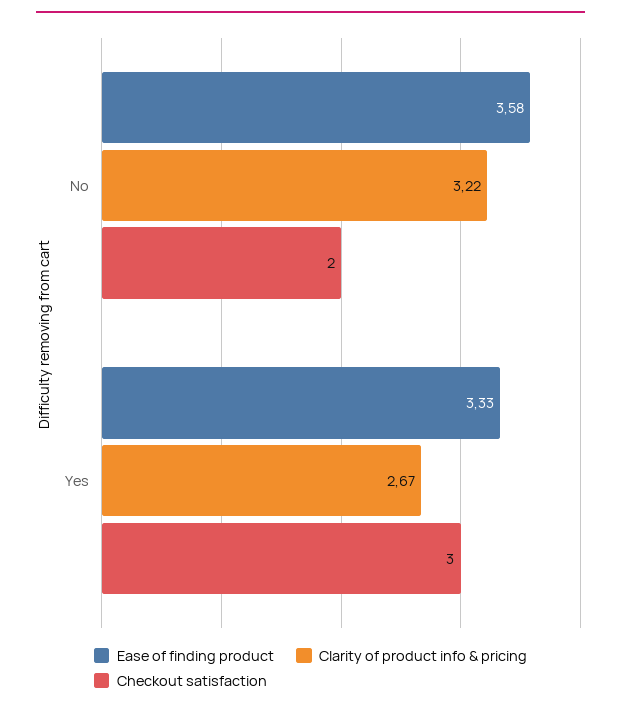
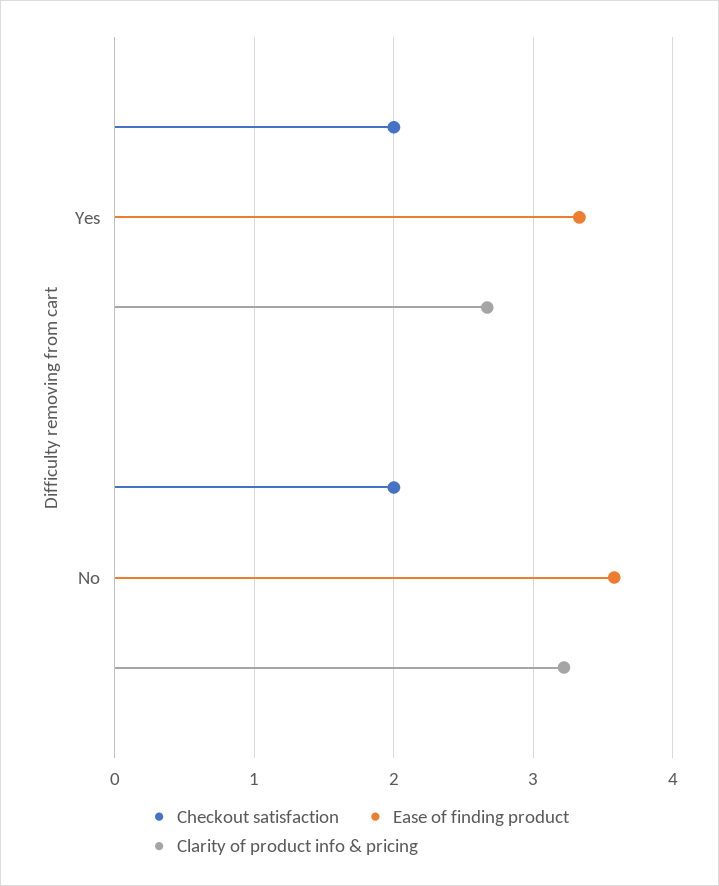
Checkout satisfaction, Yes: 3 -> 2

